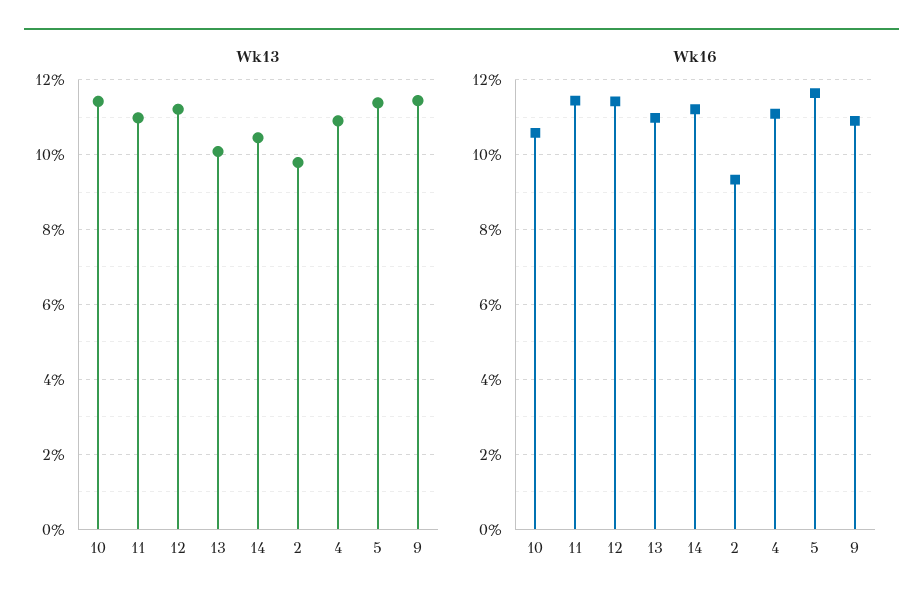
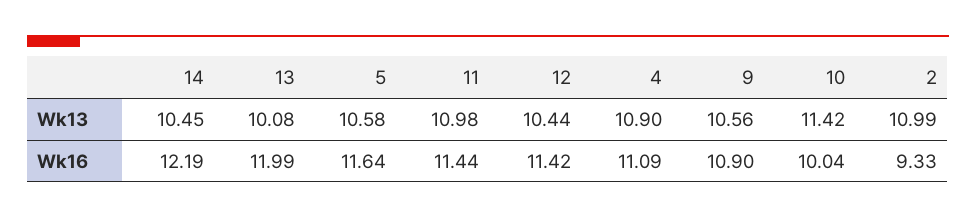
Wk13, 12: 11.2 -> 10.44
Wk13, 2: 9.8 -> 10.99
Wk13, 5: 11.4 -> 10.58
Wk13, 9: 11.4 -> 10.56
Wk16, 10: 10.6 -> 10.04
Wk16, 13: 11 -> 11.99
Wk16, 14: 11.2 -> 12.19

